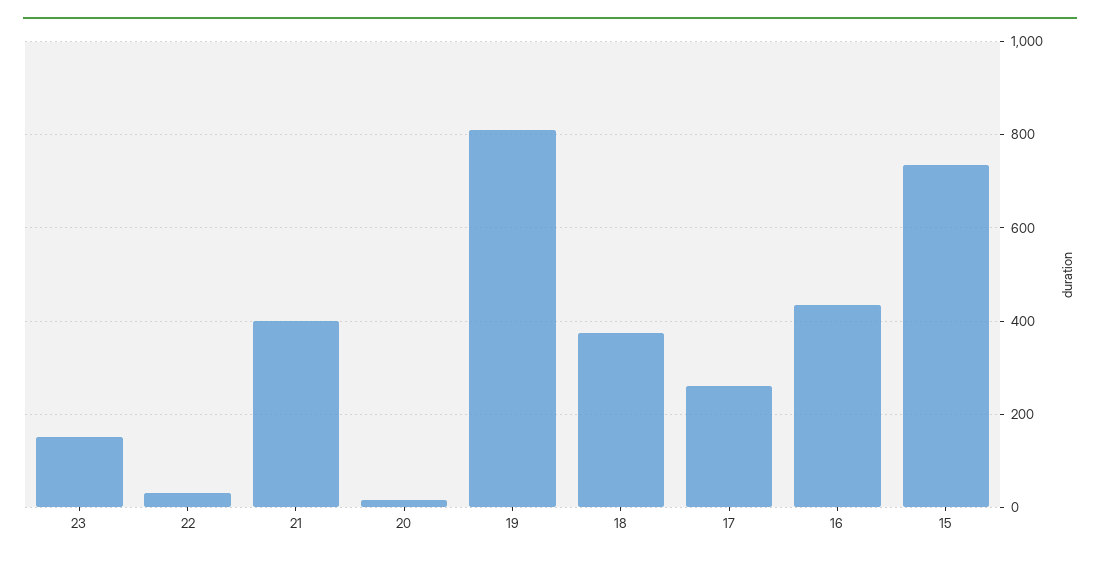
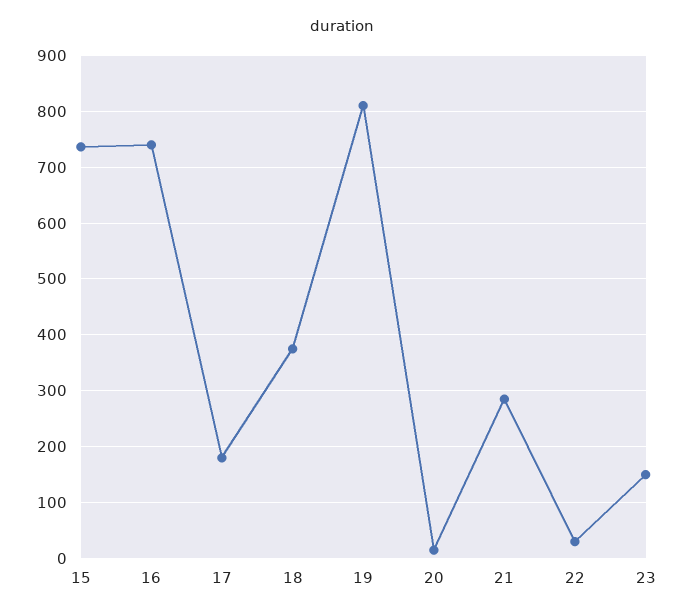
21: 400 -> 280
17: 260 -> 180
16: 440 -> 740

